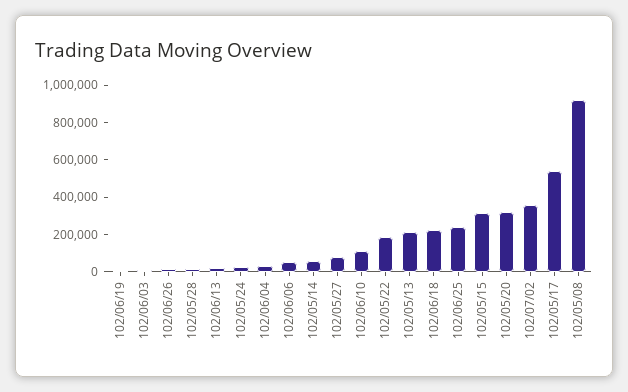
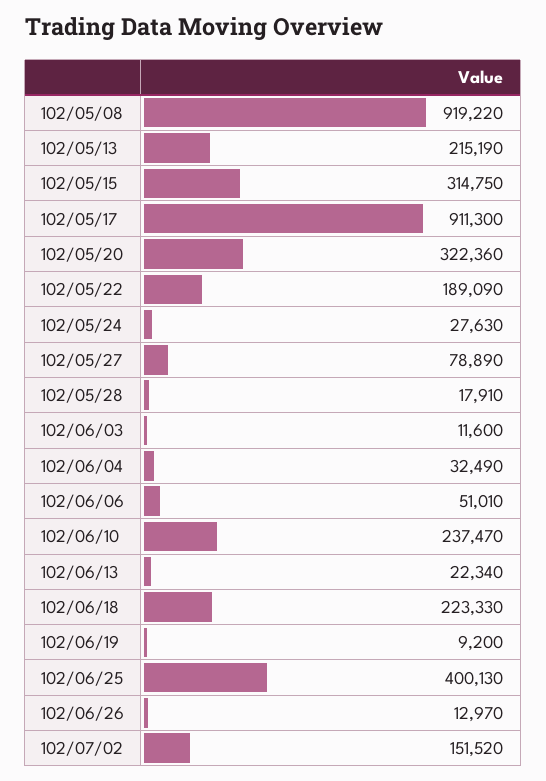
102/05/14: 50000 -> none
102/06/10: 100000 -> 237470
102/06/25: 250000 -> 400130
102/07/02: 350000 -> 151520
102/05/17: 550000 -> 911300

